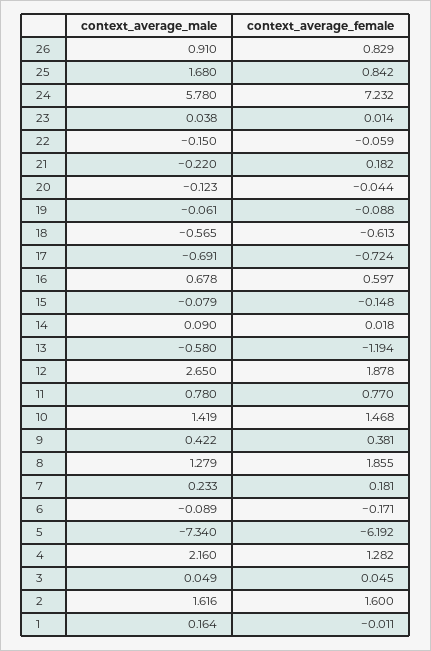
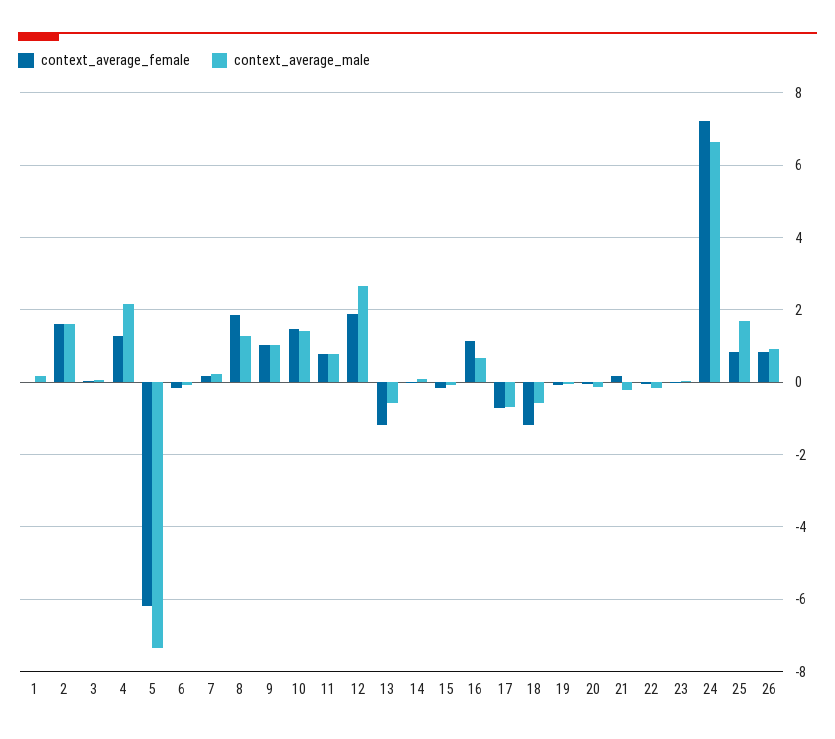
context_average_male, 24: 5.78 -> 6.6
context_average_female, 18: -0.613 -> -1.2
context_average_female, 16: 0.597 -> 1.2
context_average_male, 9: 0.422 -> 1
context_average_female, 9: 0.381 -> 1

